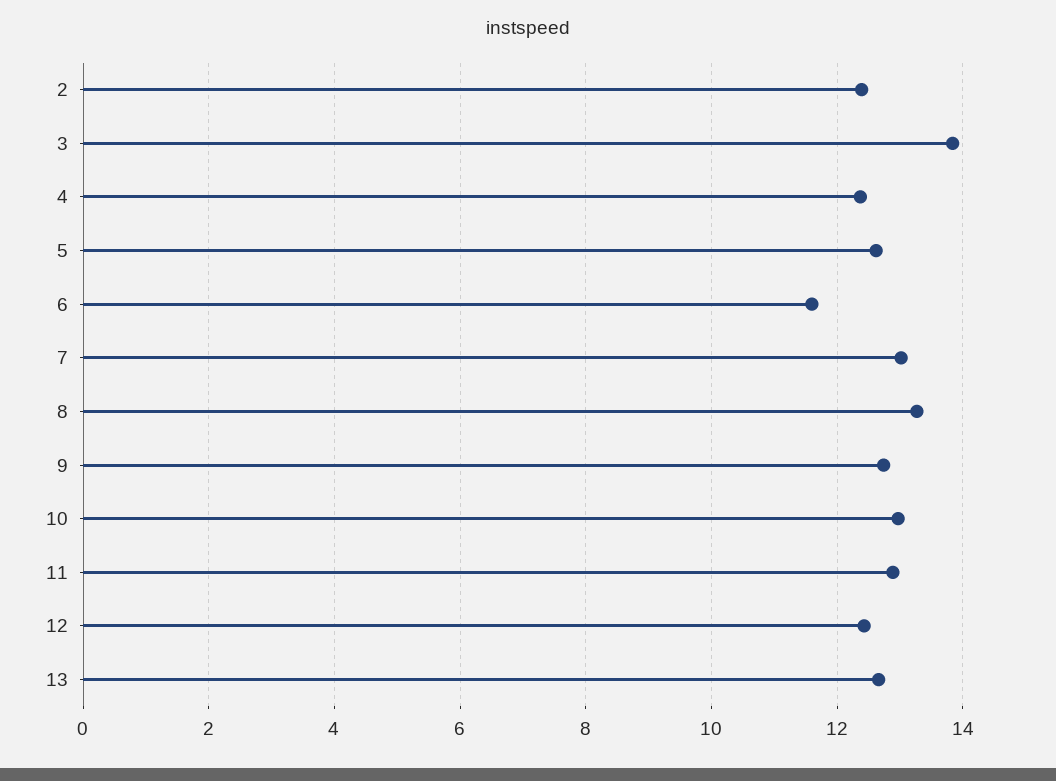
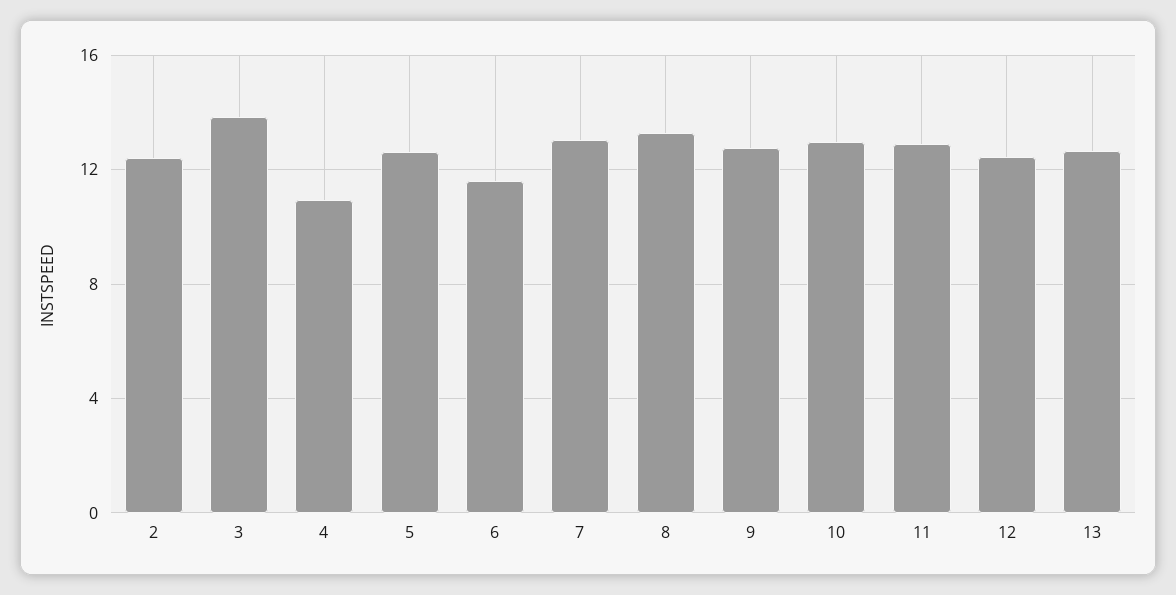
4: 12.4 -> 11

